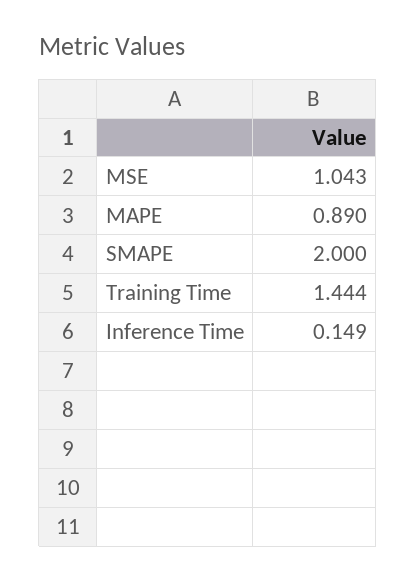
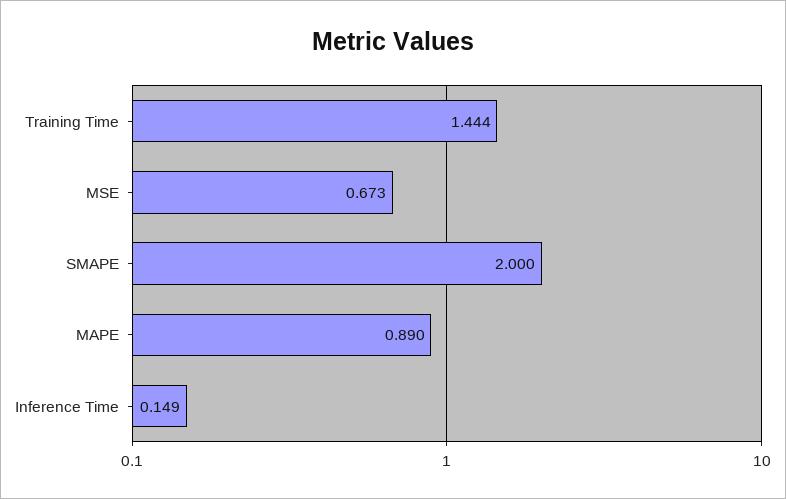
MSE: 1.043 -> 0.673

